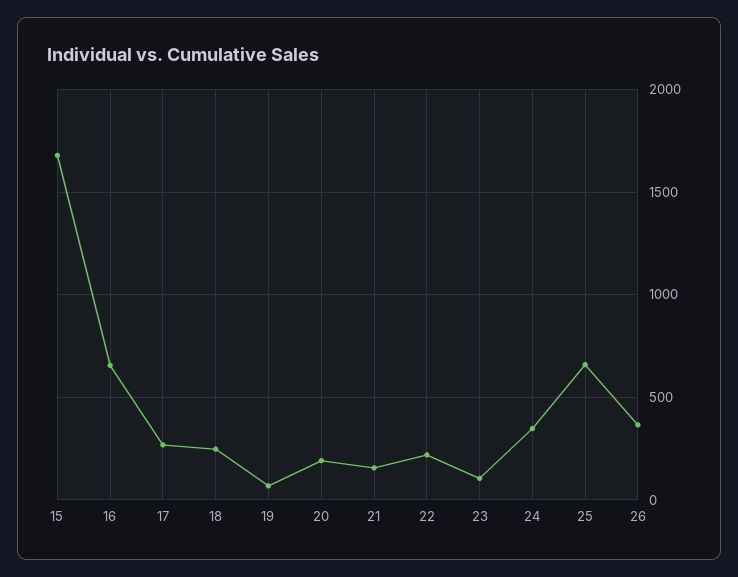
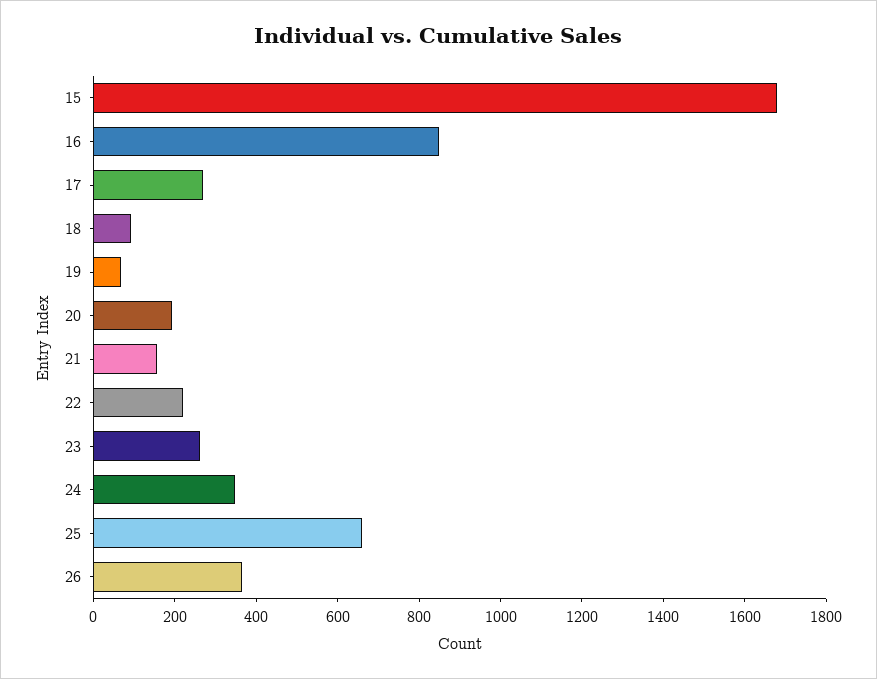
16: 650 -> 850
18: 250 -> 100
23: 100 -> 250

